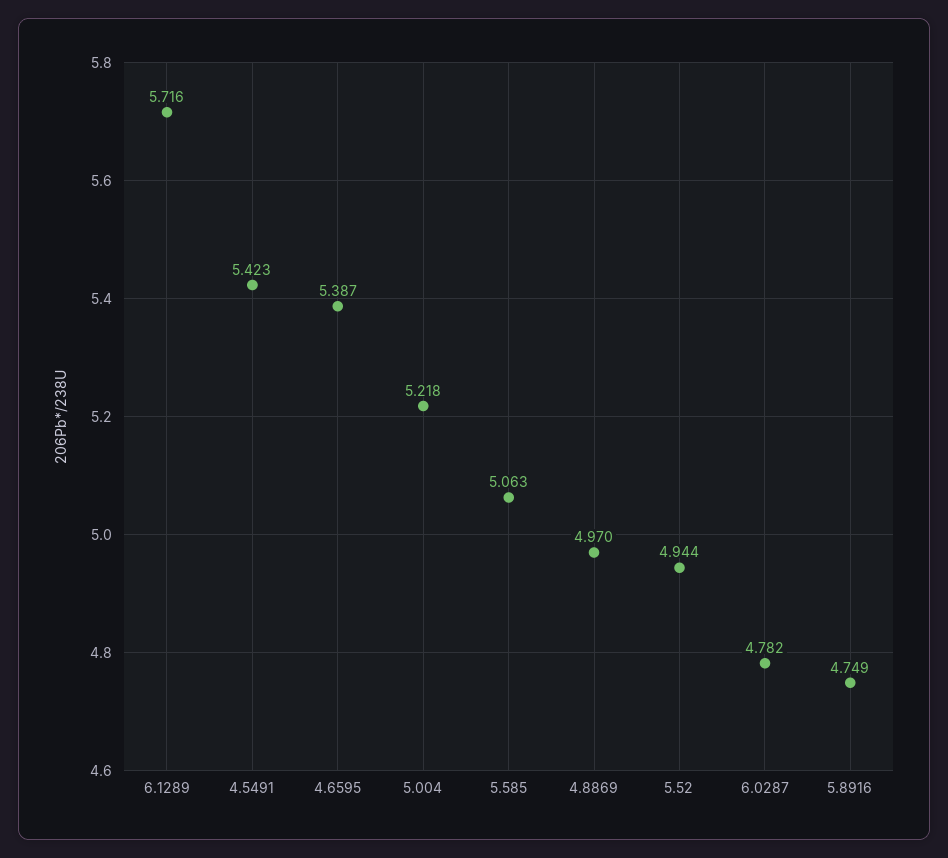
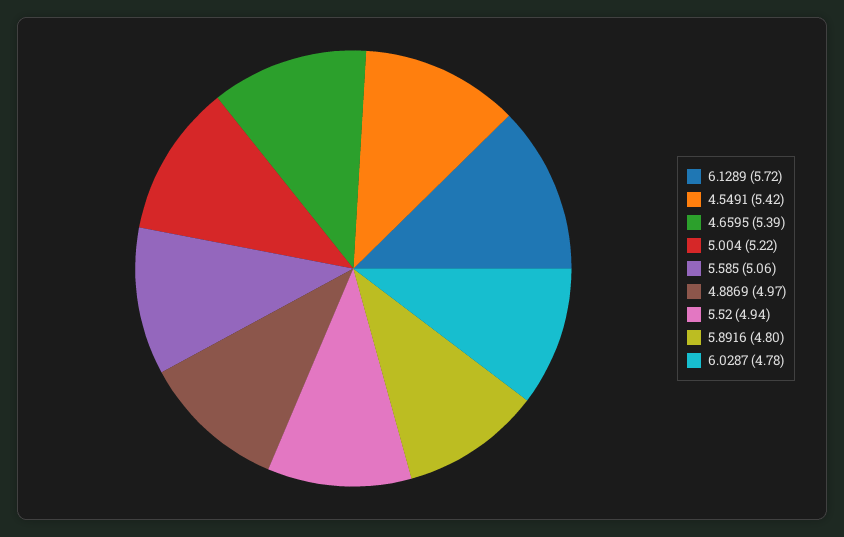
5.8916: 4.749 -> 4.8

